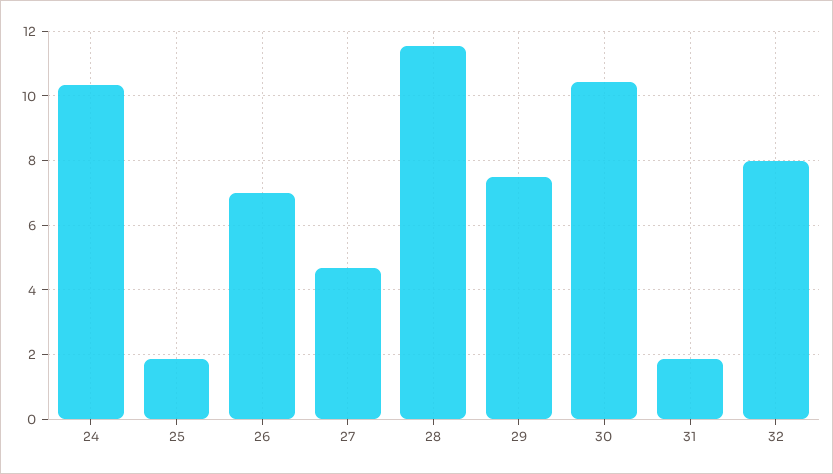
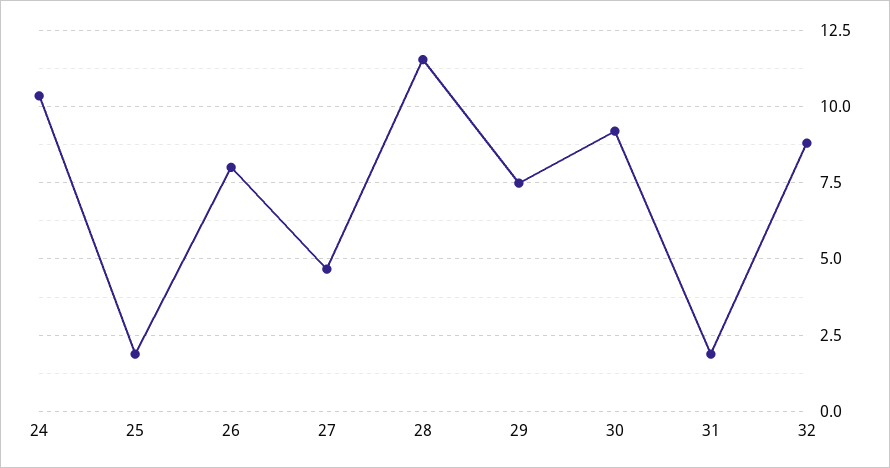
26: 7 -> 8
30: 10.4 -> 9.25
32: 8 -> 8.75

